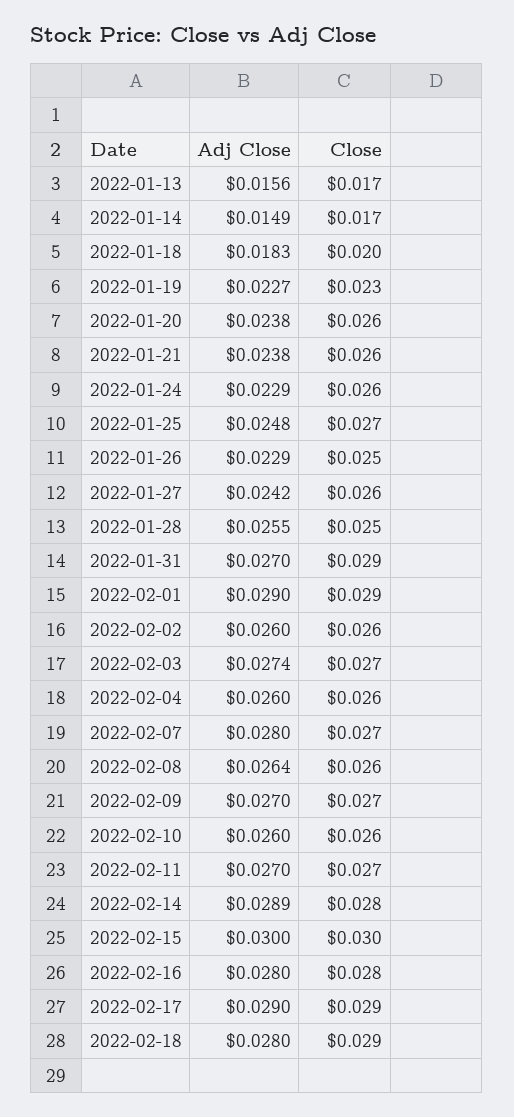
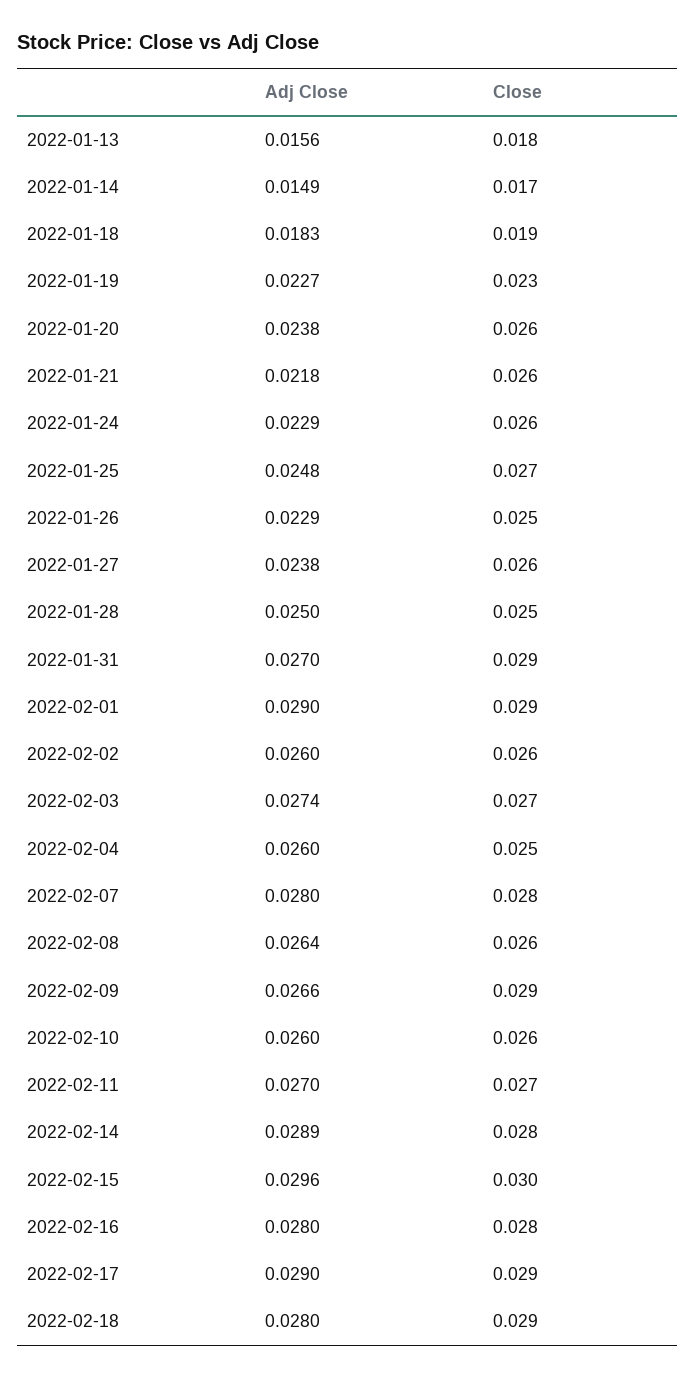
Close, 2022-01-13: 0.017 -> 0.018
Close, 2022-01-18: 0.02 -> 0.019
Adj Close, 2022-01-21: 0.0238 -> 0.0218
Adj Close, 2022-01-27: 0.0242 -> 0.0238
Adj Close, 2022-01-28: 0.0255 -> 0.025
Close, 2022-02-04: 0.026 -> 0.025
Close, 2022-02-07: 0.027 -> 0.028
Adj Close, 2022-02-09: 0.027 -> 0.0266
Close, 2022-02-09: 0.027 -> 0.029
Adj Close, 2022-02-15: 0.03 -> 0.0296

